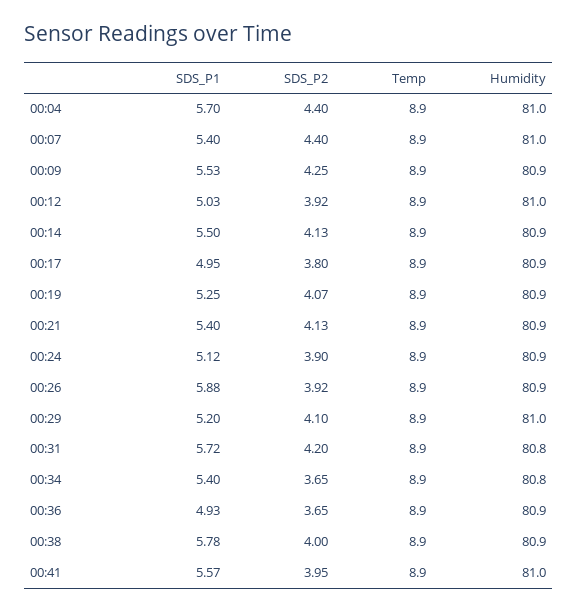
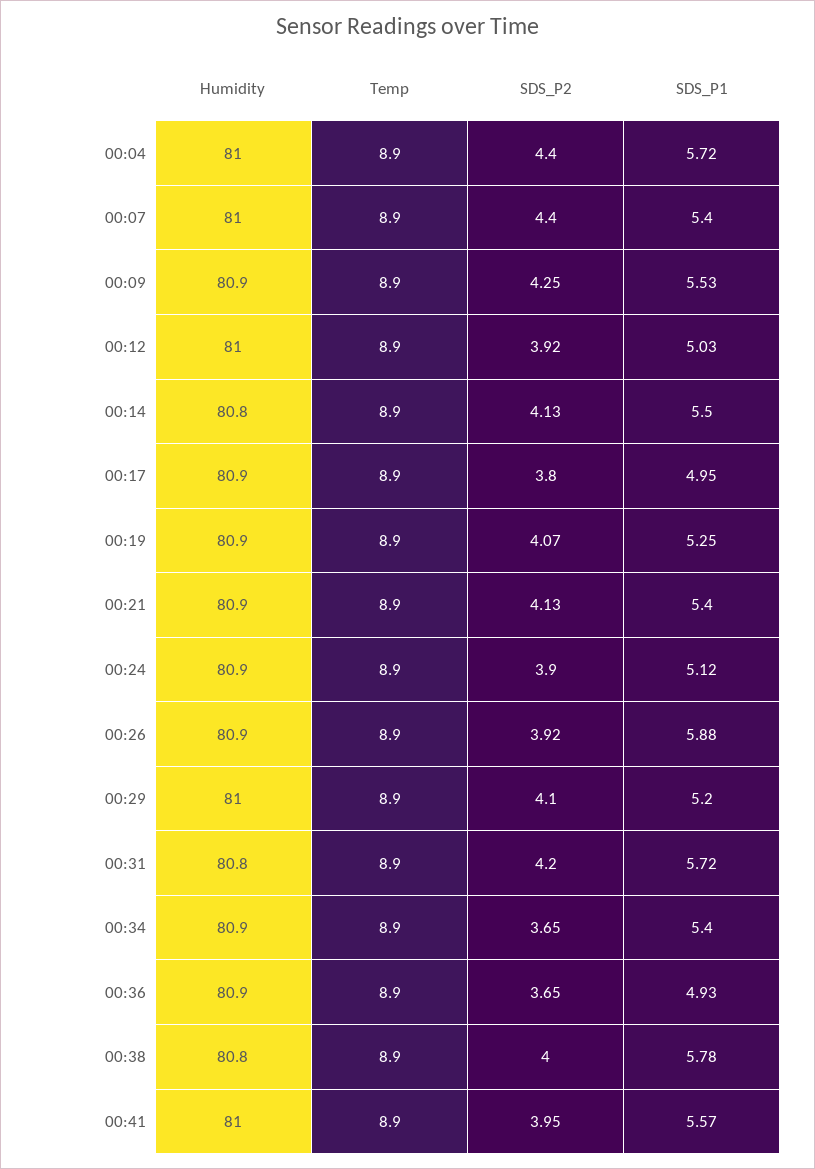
SDS_P1, 00:04: 5.7 -> 5.72
Humidity, 00:14: 80.9 -> 80.8
Humidity, 00:34: 80.8 -> 80.9
Humidity, 00:38: 80.9 -> 80.8

